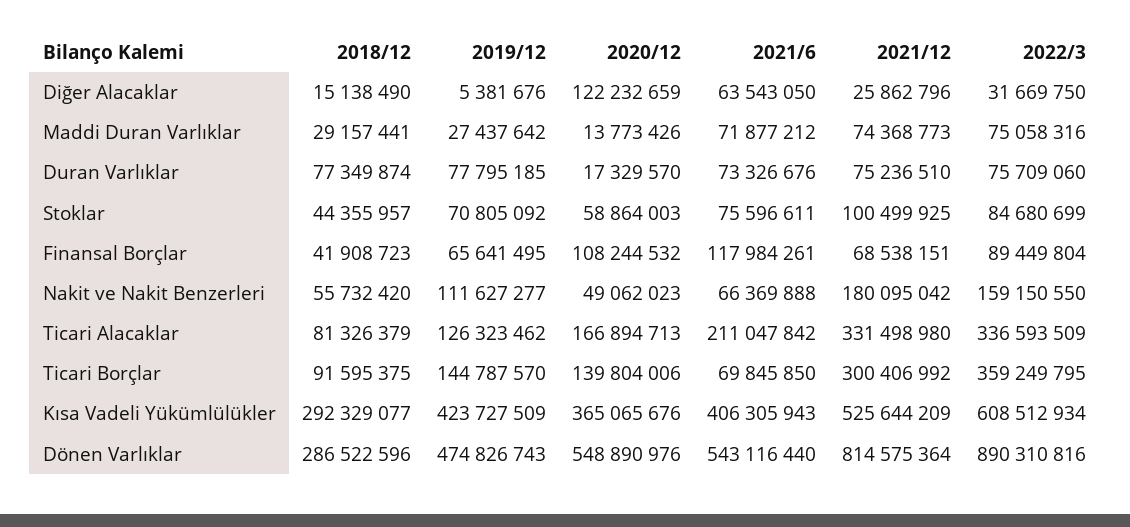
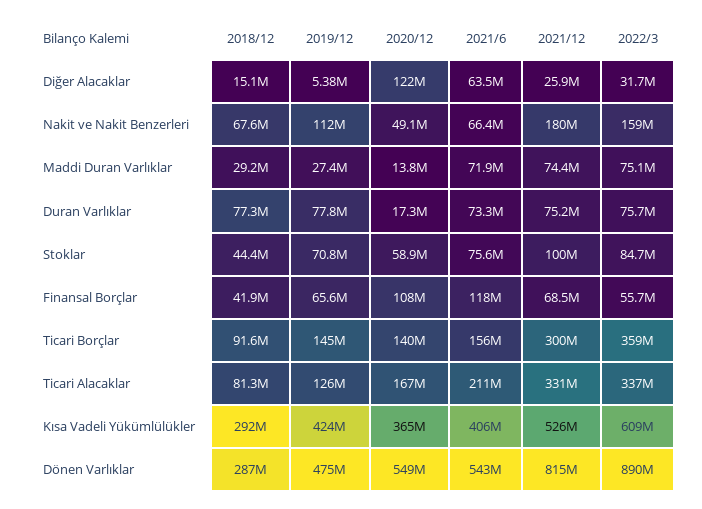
2022/3, Finansal Borçlar: 89449804 -> 55700000
2018/12, Nakit ve Nakit Benzerleri: 55732420 -> 67600000
2021/6, Ticari Borçlar: 69845850 -> 156000000

